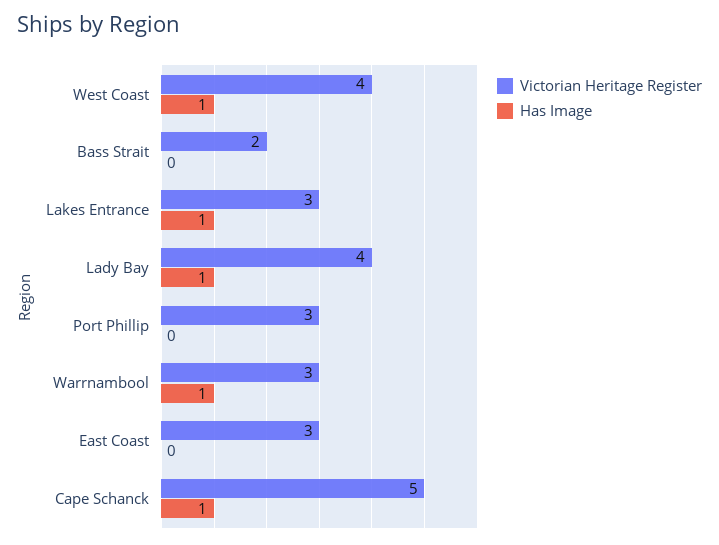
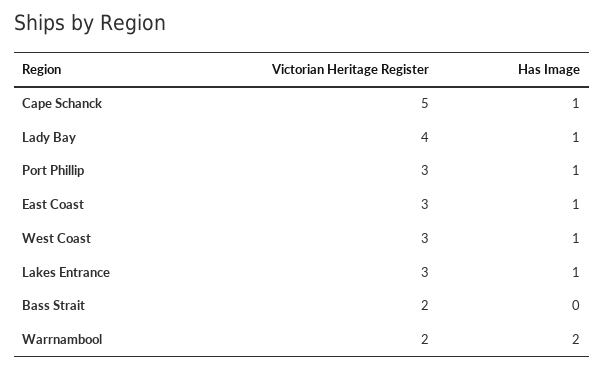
Victorian Heritage Register, West Coast: 4 -> 3
Has Image, Port Phillip: 0 -> 1
Victorian Heritage Register, Warrnambool: 3 -> 2
Has Image, Warrnambool: 1 -> 2
Has Image, East Coast: 0 -> 1

